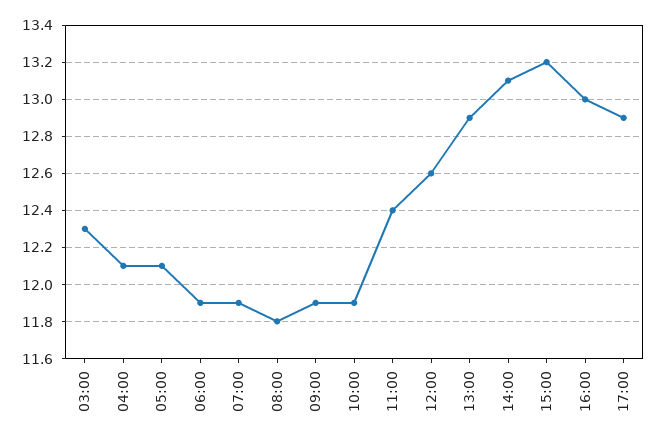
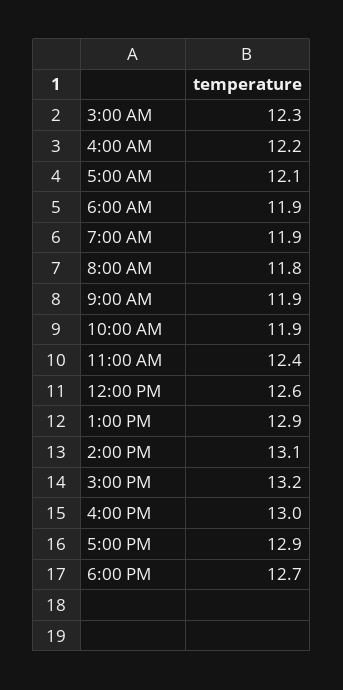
04:00: 12.1 -> 12.2
6:00 PM: none -> 12.7

